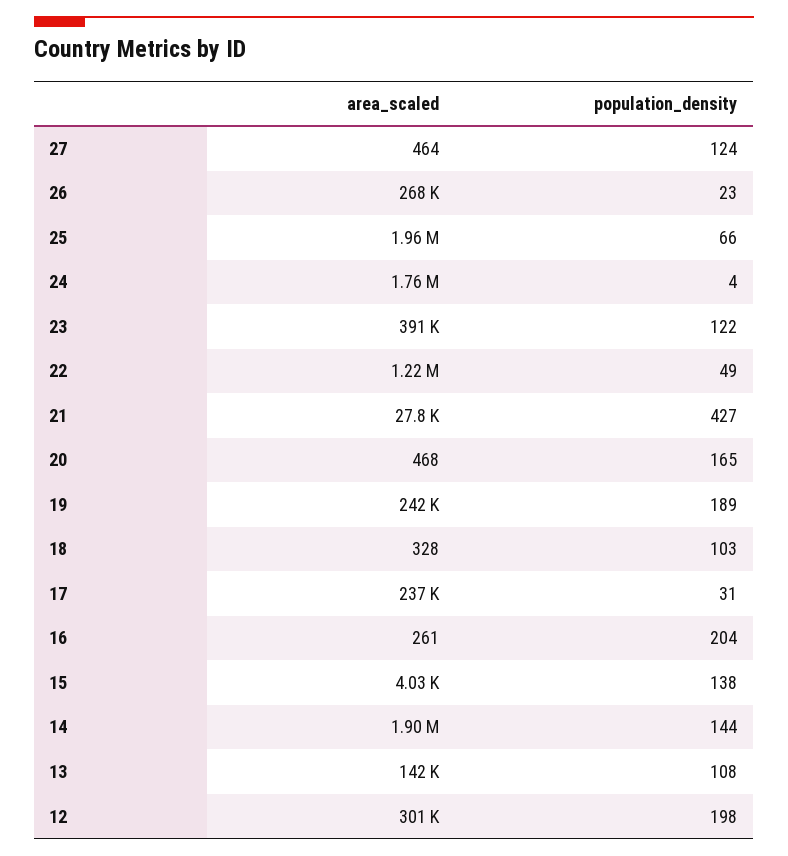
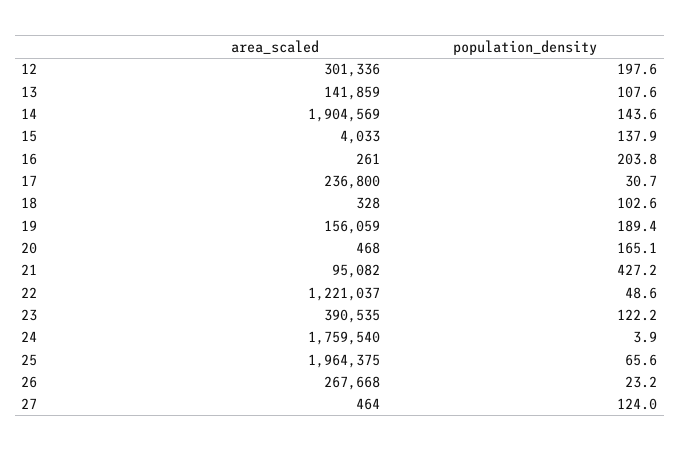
area_scaled, 21: 27800 -> 95082
area_scaled, 19: 242000 -> 156059

